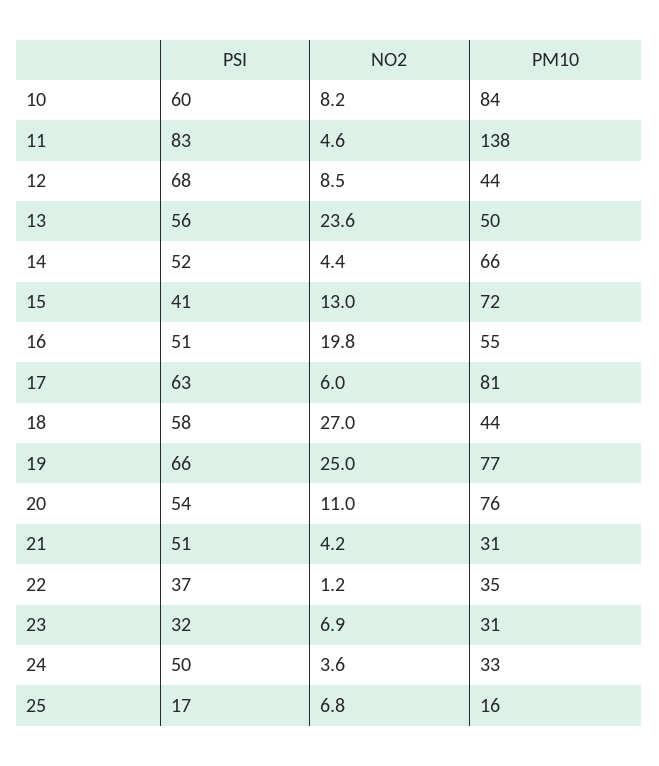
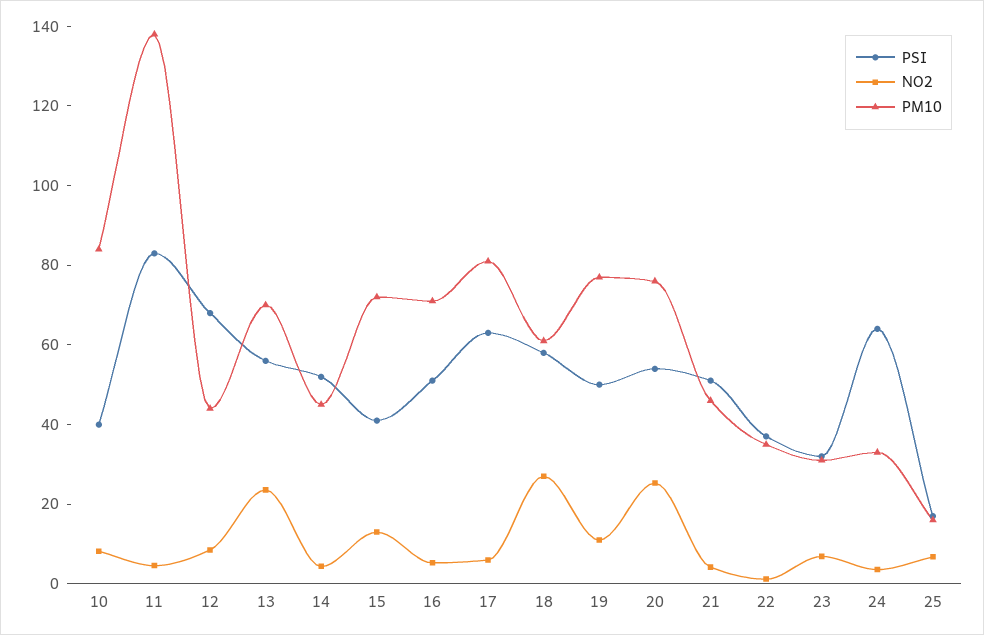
PSI, 10: 60 -> 40
PM10, 13: 50 -> 70
PM10, 14: 66 -> 45
NO2, 16: 19.8 -> 5
PM10, 16: 55 -> 70
PM10, 18: 44 -> 60
PSI, 19: 66 -> 50
NO2, 19: 25 -> 10
NO2, 20: 11 -> 25
PM10, 21: 31 -> 45
PSI, 24: 50 -> 65

